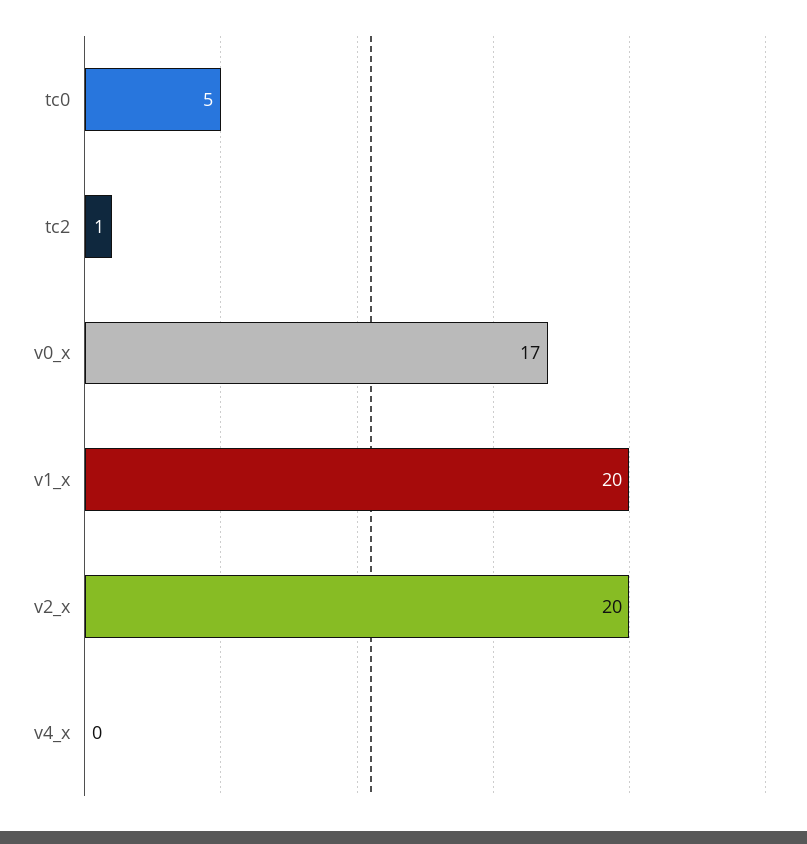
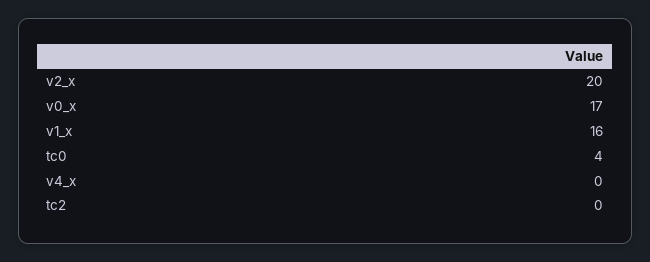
tc0: 5 -> 4
tc2: 1 -> 0
v1_x: 20 -> 16

